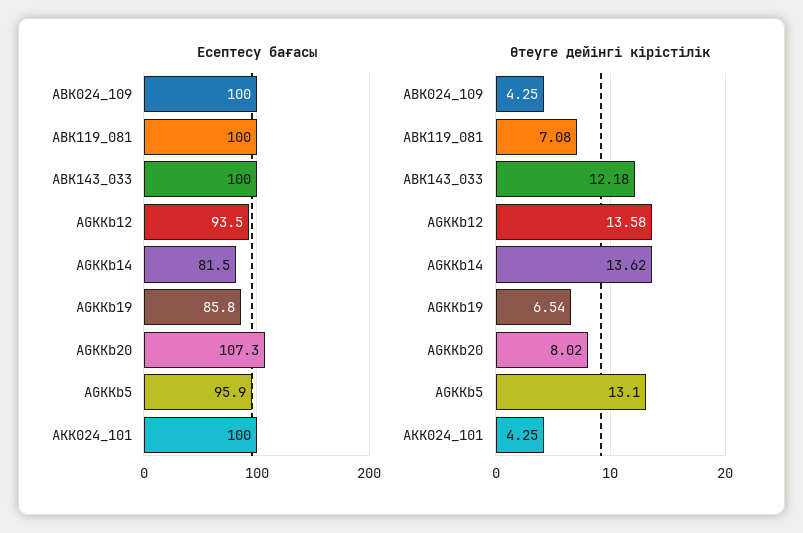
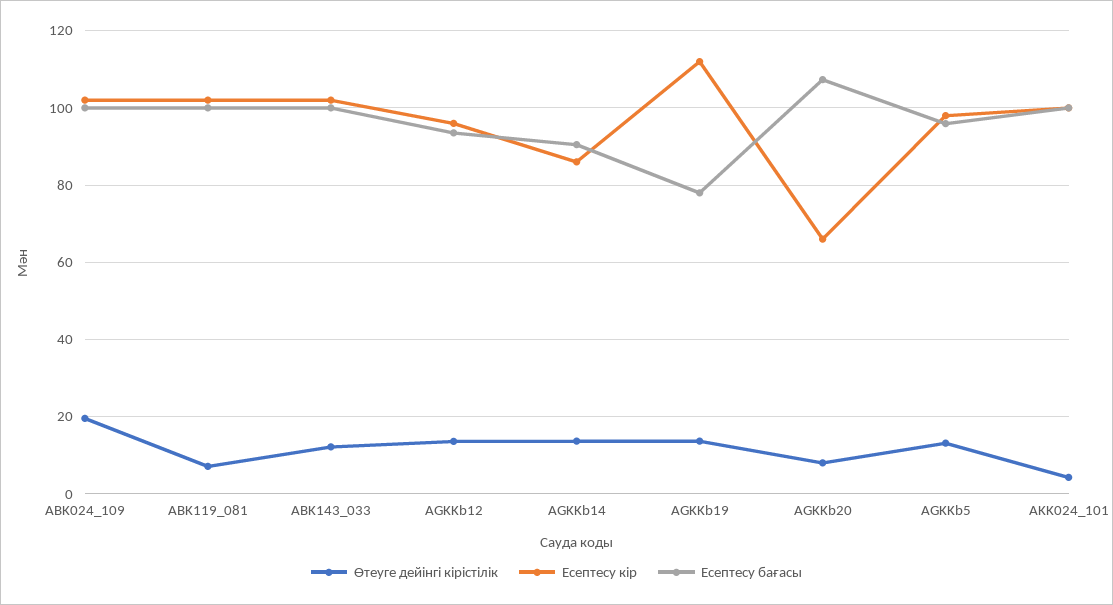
Есептесу бағасы, AGKKb14: 81.5 -> 90
Есептесу бағасы, AGKKb19: 85.8 -> 78
Өтеуге дейінгі кірістілік, ABK024_109: 4.25 -> 20
Өтеуге дейінгі кірістілік, AGKKb19: 6.54 -> 14
Есептесу кір, ABK024_109: none -> 102
Есептесу кір, ABK119_081: none -> 102
Есептесу кір, ABK143_033: none -> 102
Есептесу кір, AGKKb12: none -> 96
Есептесу кір, AGKKb14: none -> 86
Есептесу кір, AGKKb19: none -> 112
Есептесу кір, AGKKb20: none -> 66
Есептесу кір, AGKKb5: none -> 98
Есептесу кір, AKK024_101: none -> 100

